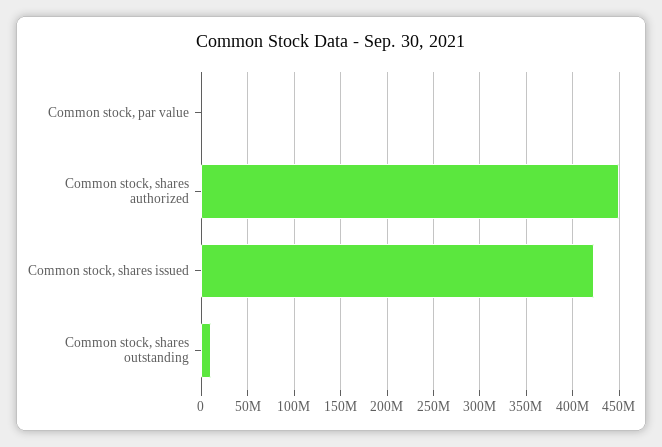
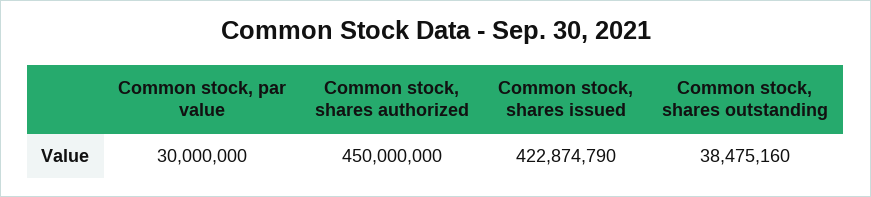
Common stock, par value: 0 -> 30000000
Common stock, shares outstanding: 10000000 -> 38475160

